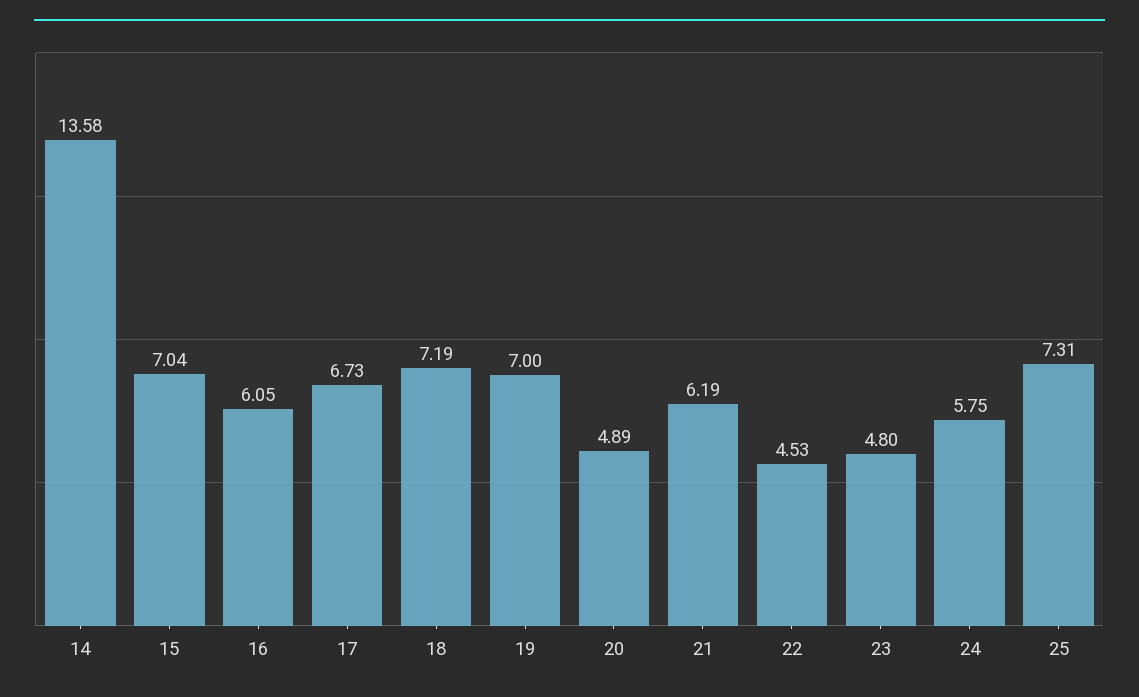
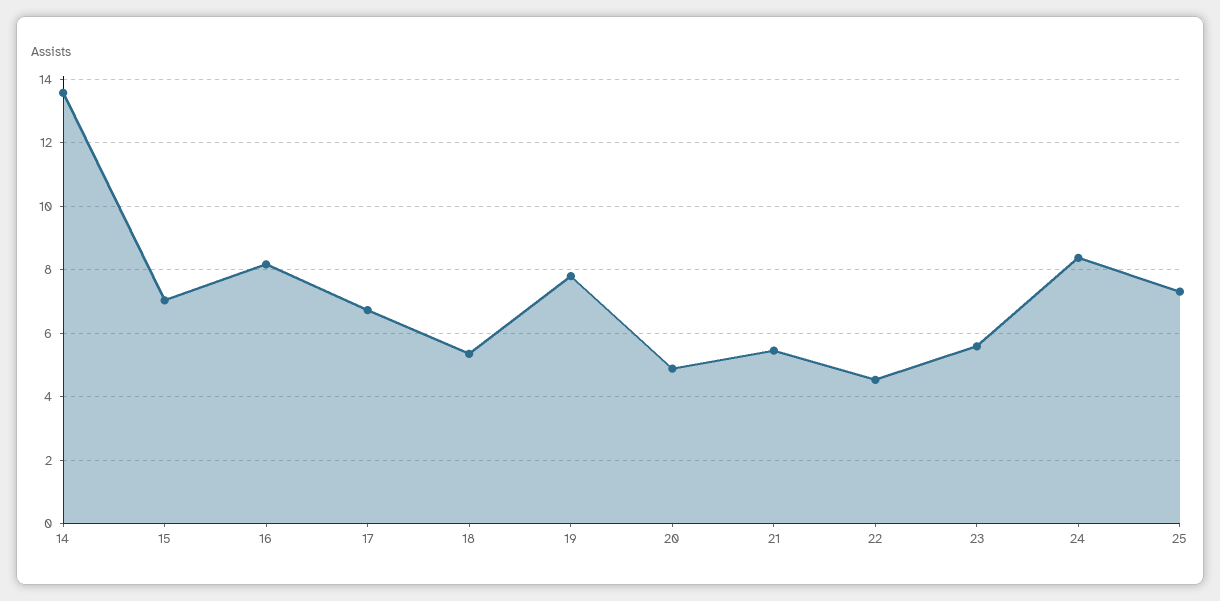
16: 6.05 -> 8.2
18: 7.19 -> 5.4
19: 7 -> 7.8
21: 6.19 -> 5.4
23: 4.8 -> 5.6
24: 5.75 -> 8.4

